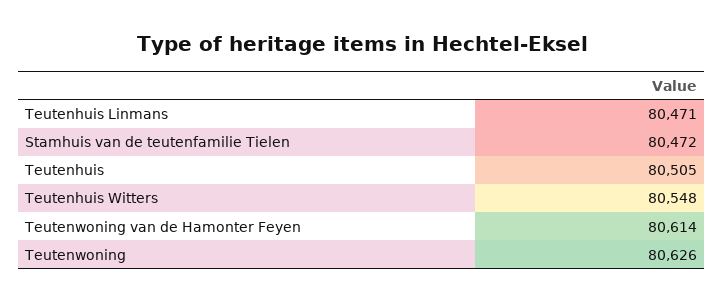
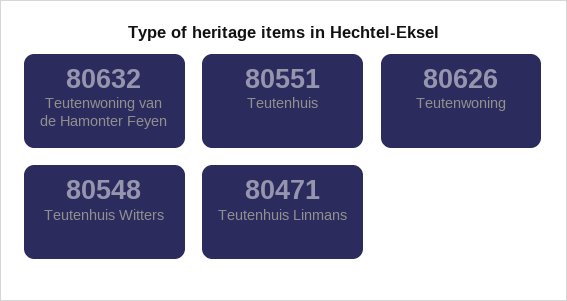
Stamhuis van de teutenfamilie Tielen: 80472 -> none
Teutenhuis: 80505 -> 80551
Teutenwoning van de Hamonter Feyen: 80614 -> 80632

